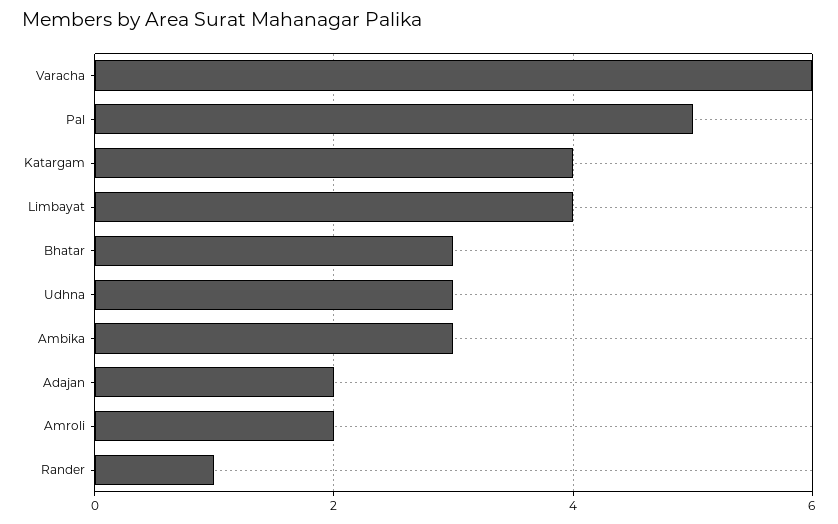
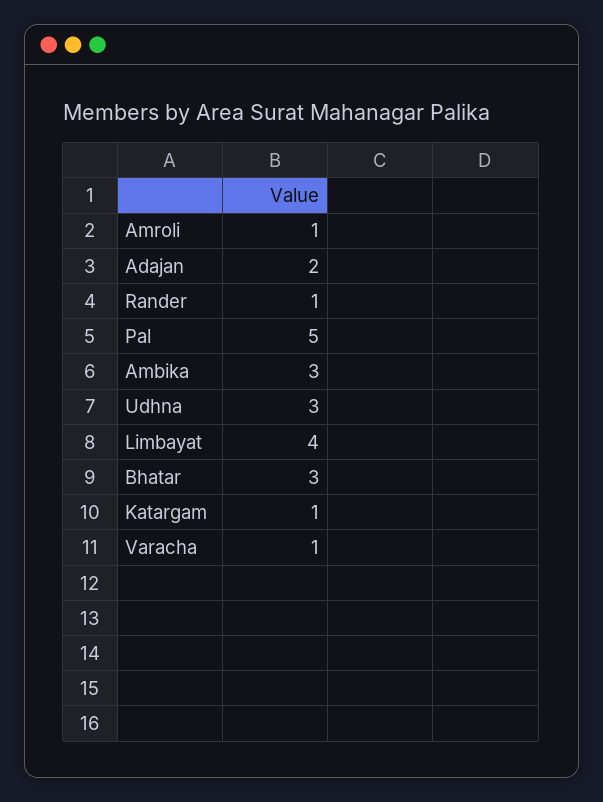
Varacha: 6 -> 1
Katargam: 4 -> 1
Amroli: 2 -> 1

